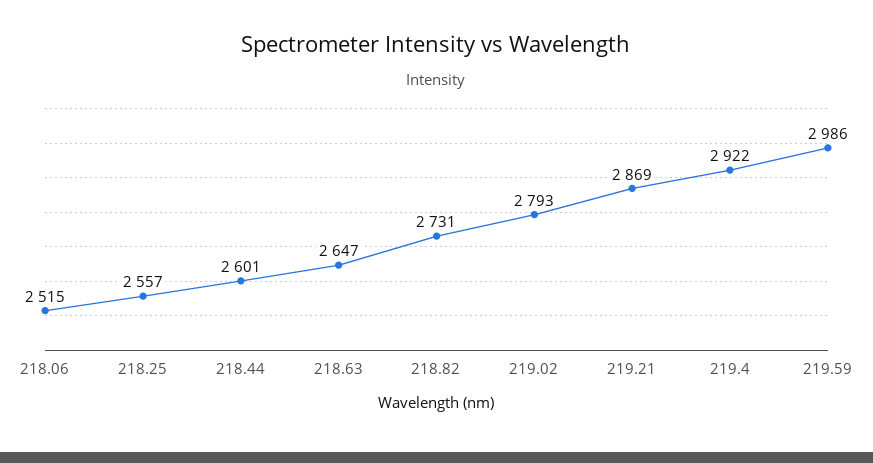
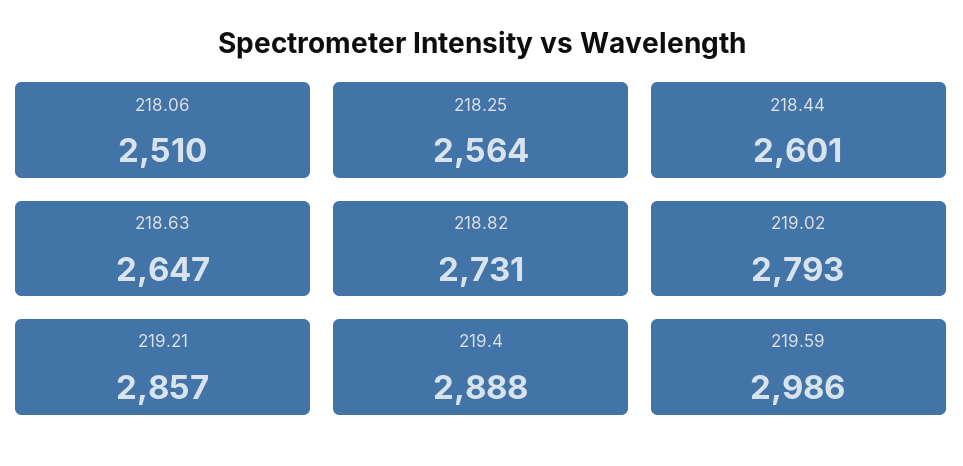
218.06: 2515 -> 2510
218.25: 2557 -> 2564
219.21: 2869 -> 2857
219.4: 2922 -> 2888

